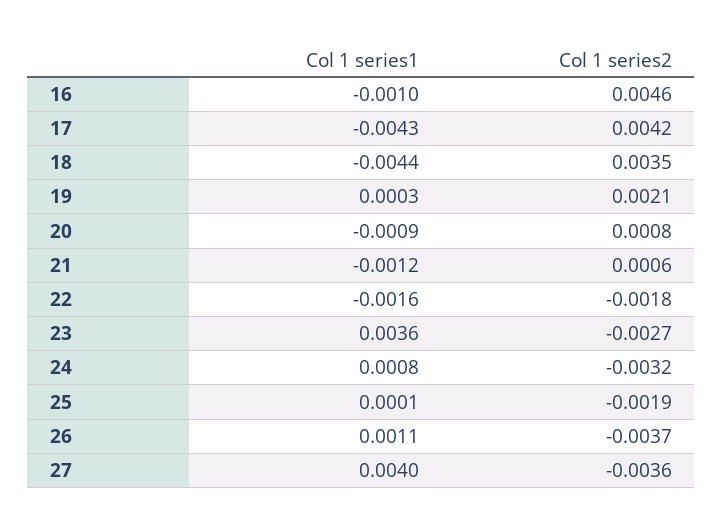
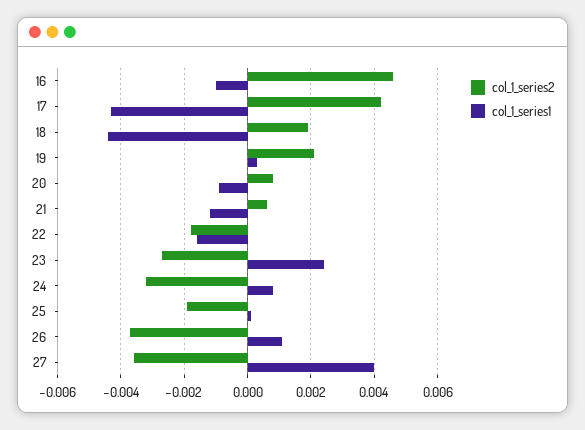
Col 1 series2, 18: 0.0035 -> 0.002
Col 1 series1, 23: 0.0036 -> 0.0025

